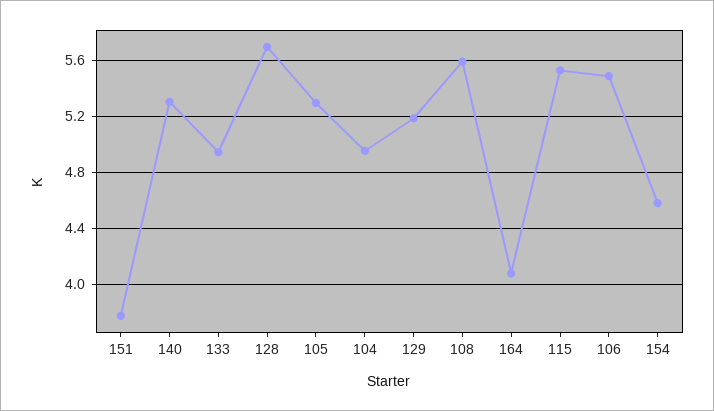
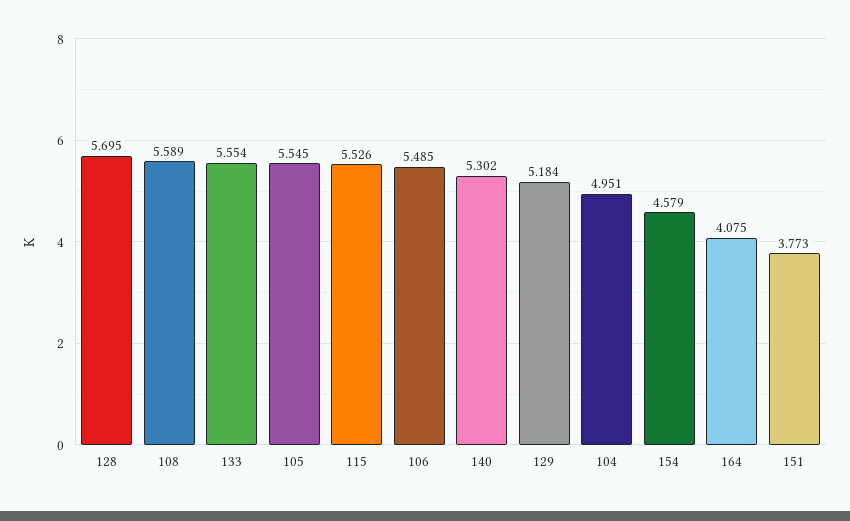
133: 4.95 -> 5.554
105: 5.3 -> 5.545

